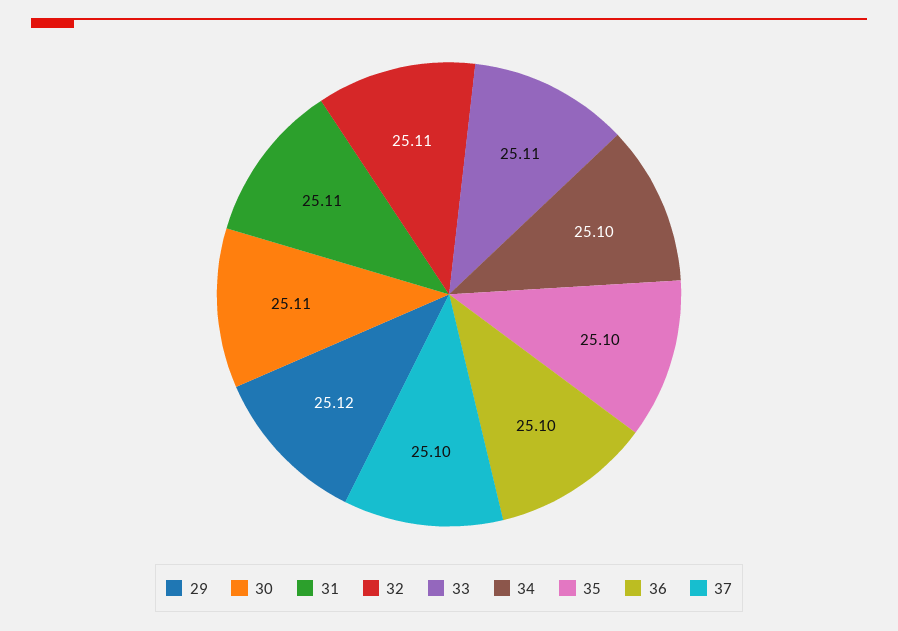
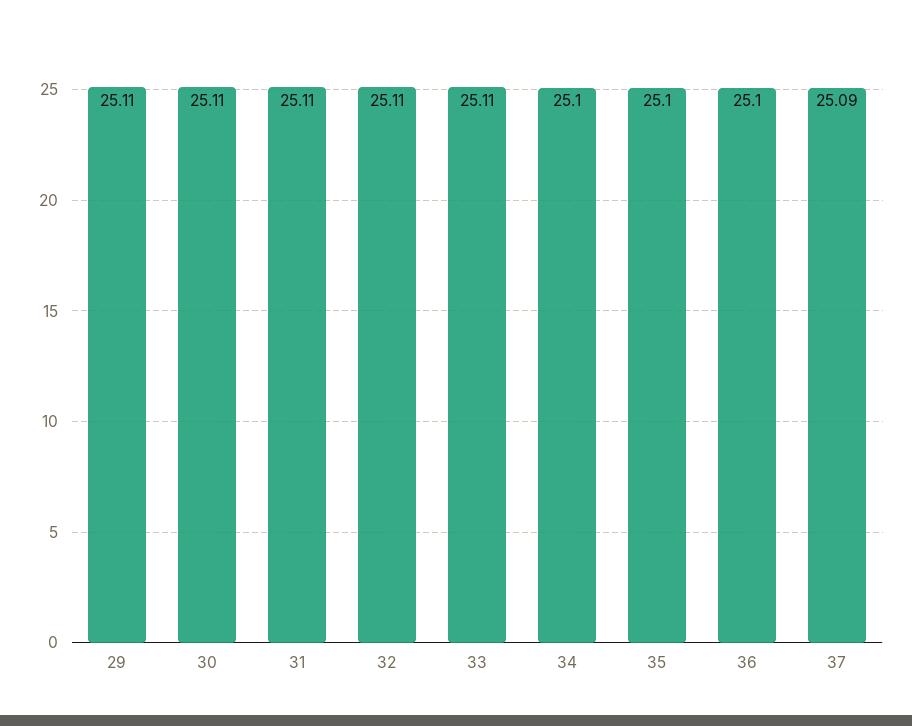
29: 25.12 -> 25.11
37: 25.1 -> 25.09

